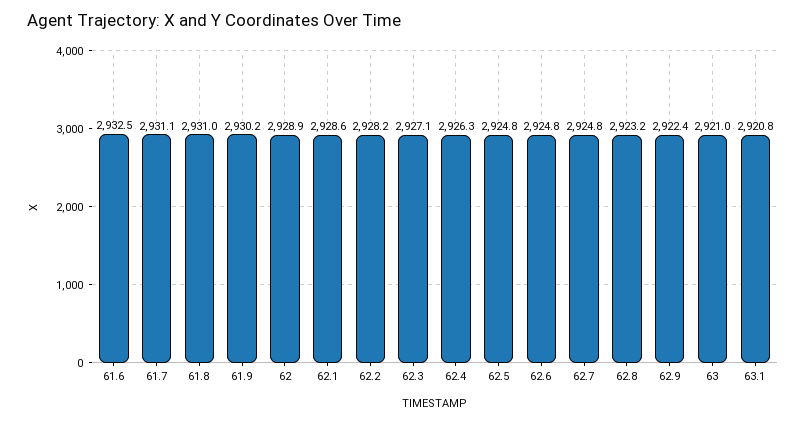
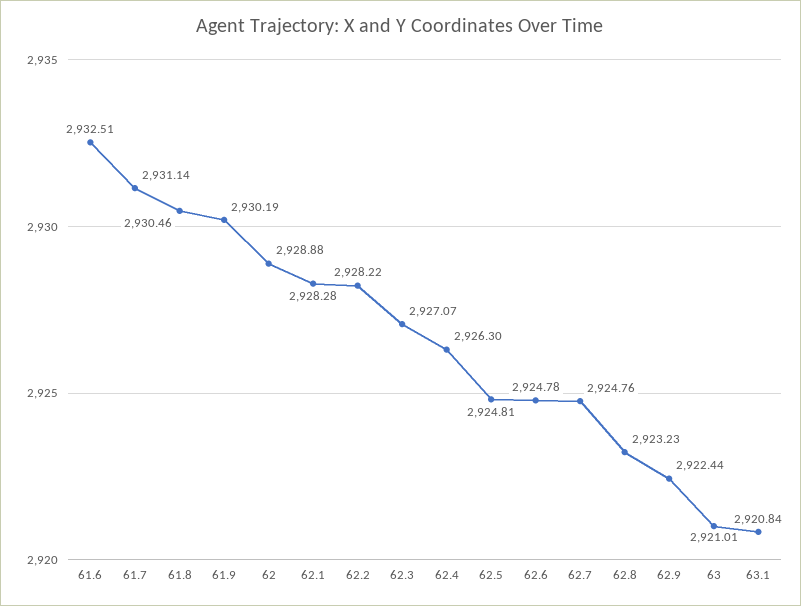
61.8: 2931 -> 2930.46
62.1: 2928.6 -> 2928.28

